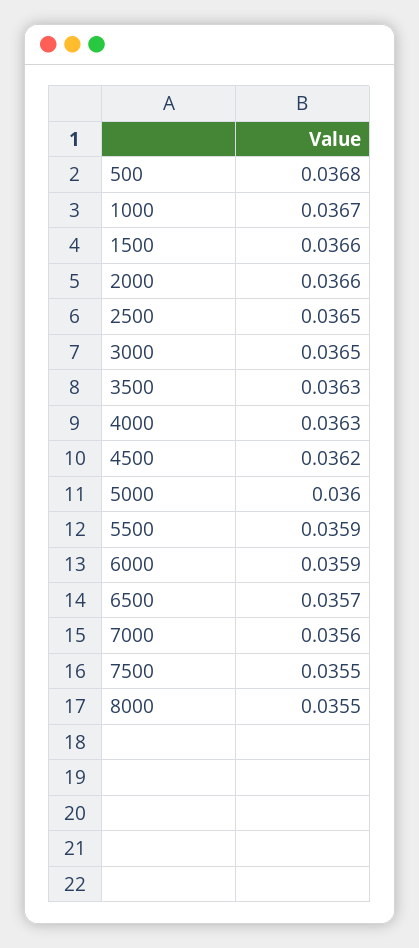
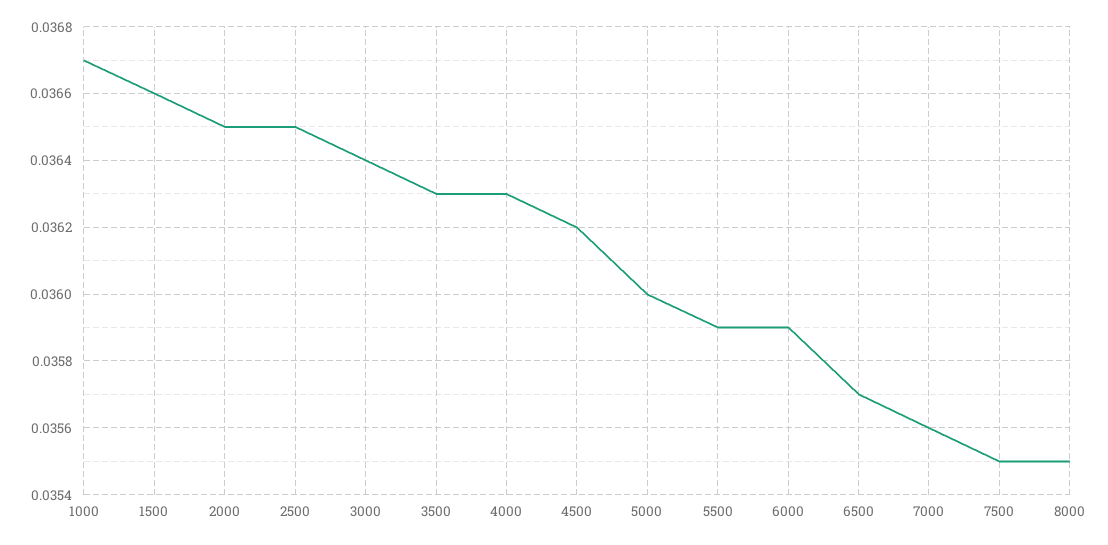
500: 0.0368 -> none
2000: 0.0366 -> 0.0365
3000: 0.0365 -> 0.0364

